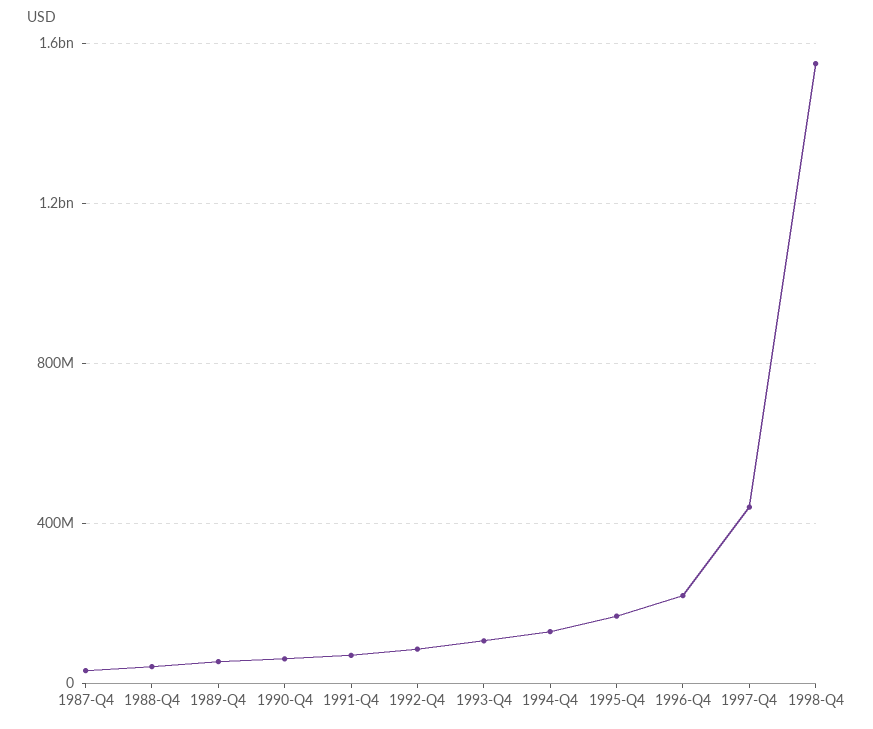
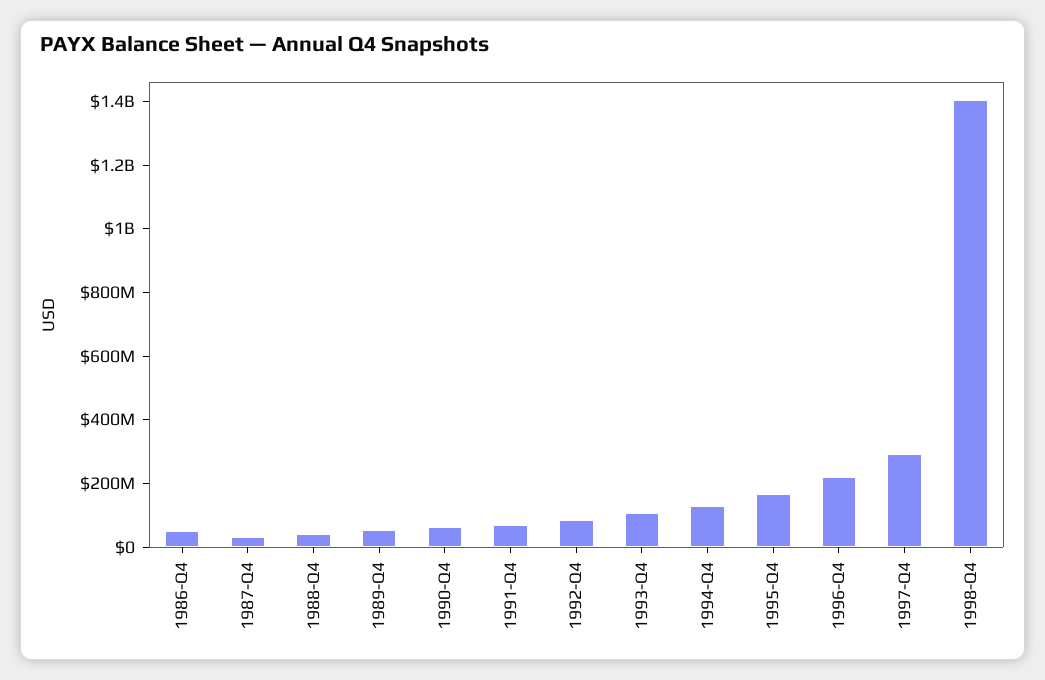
1997-Q4: 450000000 -> 300000000
1998-Q4: 1550000000 -> 1400000000
1986-Q4: none -> 50000000

